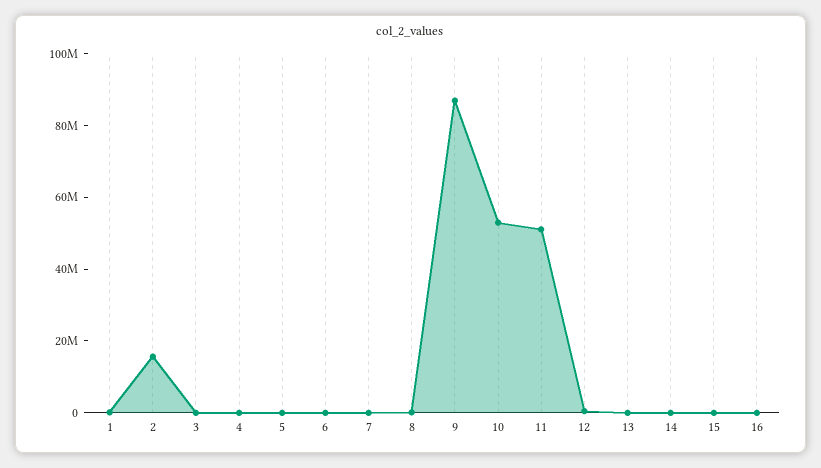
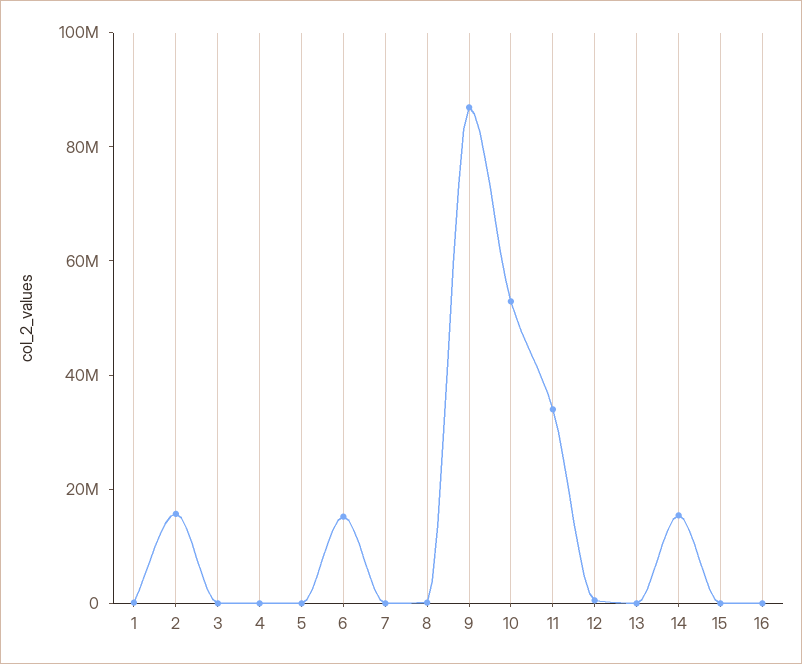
6: 0 -> 15000000
11: 50000000 -> 35000000
14: 0 -> 15000000

